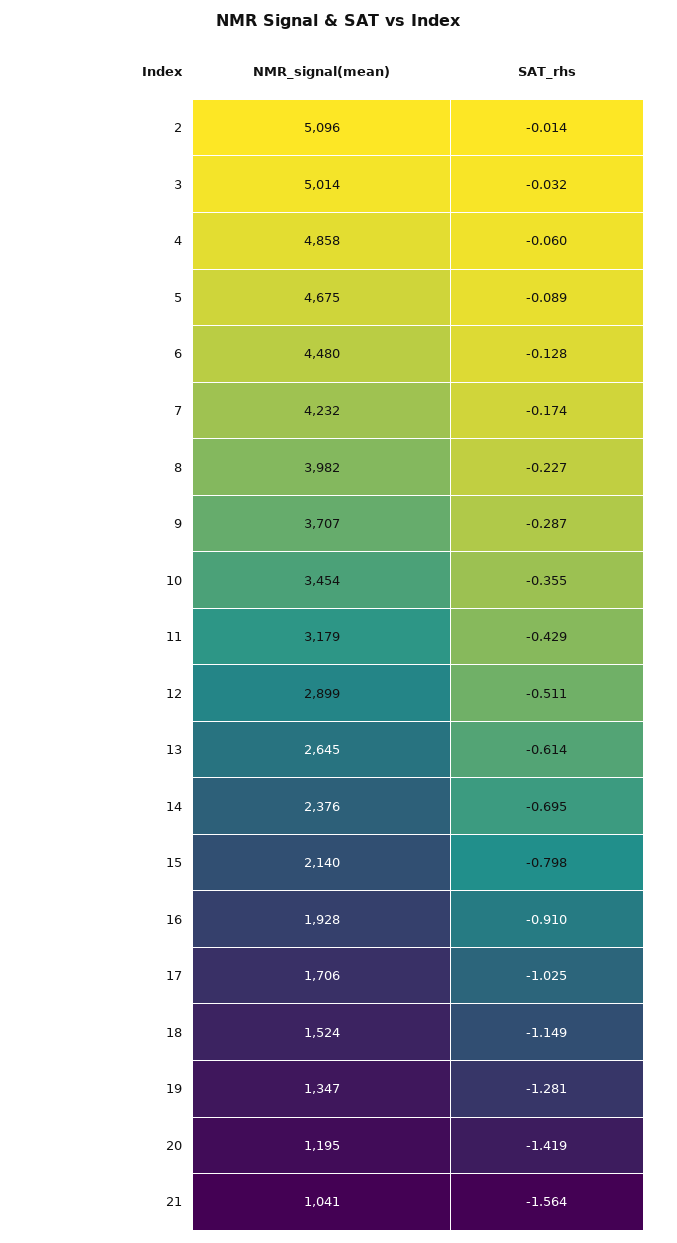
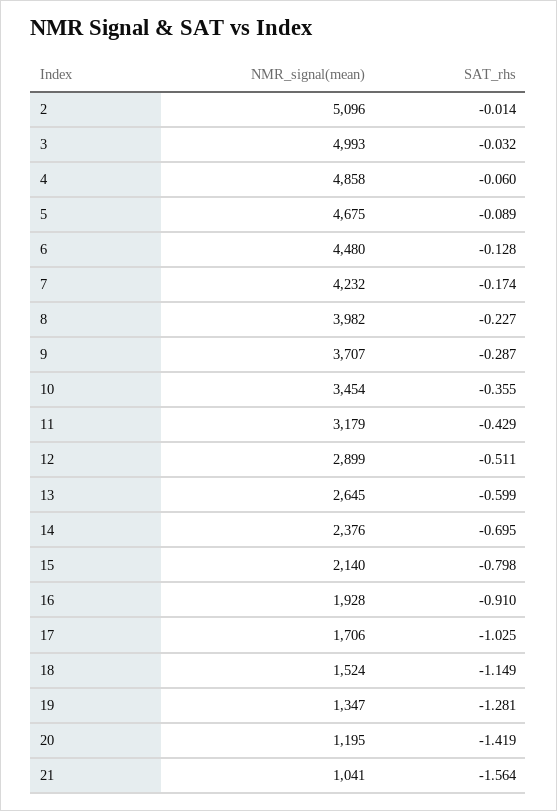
NMR_signal(mean), 3: 5014 -> 4993
SAT_rhs, 13: -0.614 -> -0.599

